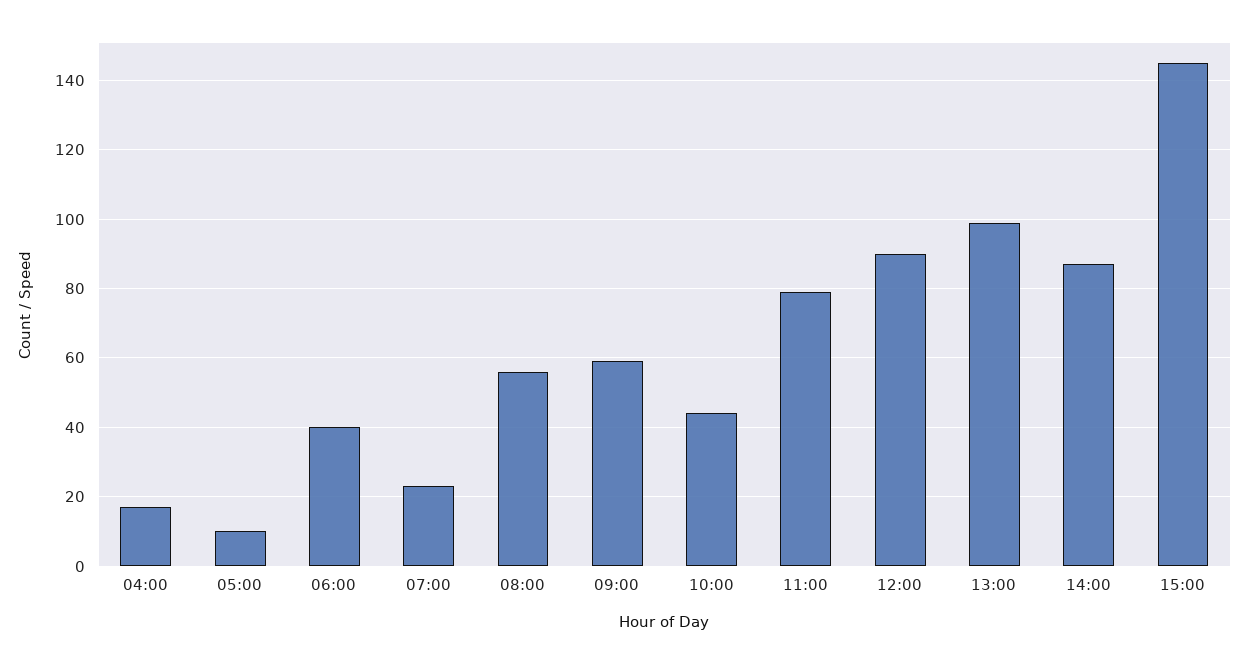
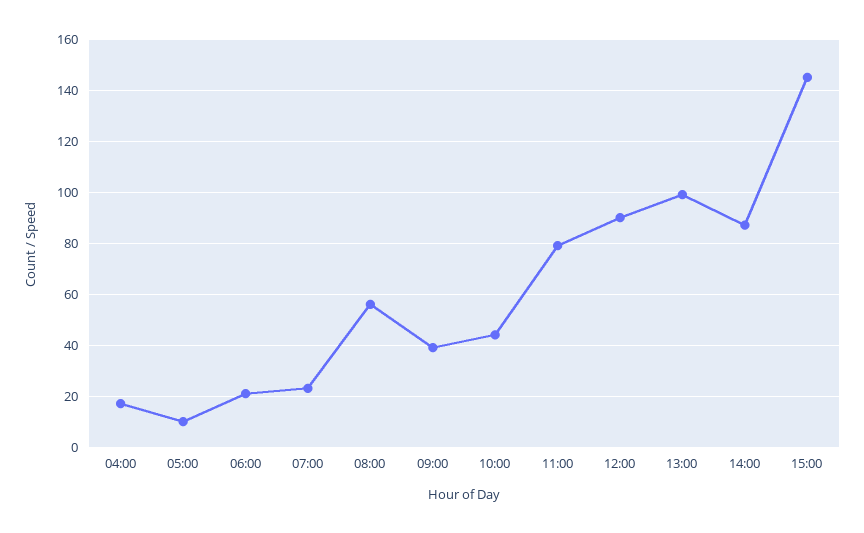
06:00: 40 -> 20
09:00: 60 -> 40

